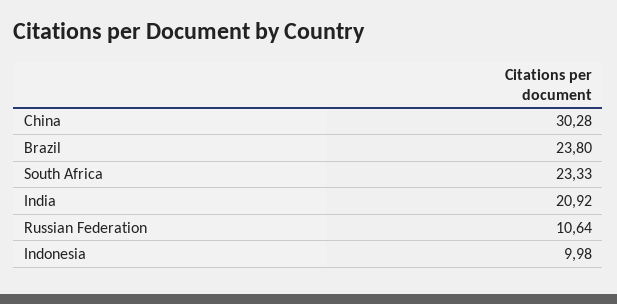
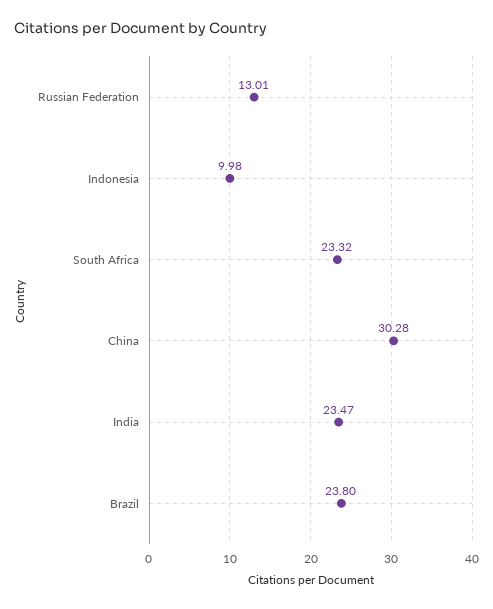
South Africa: 23.33 -> 23.32
India: 20.92 -> 23.47
Russian Federation: 10.64 -> 13.01

